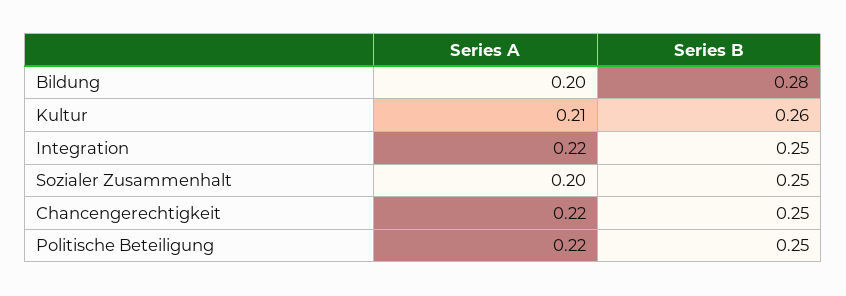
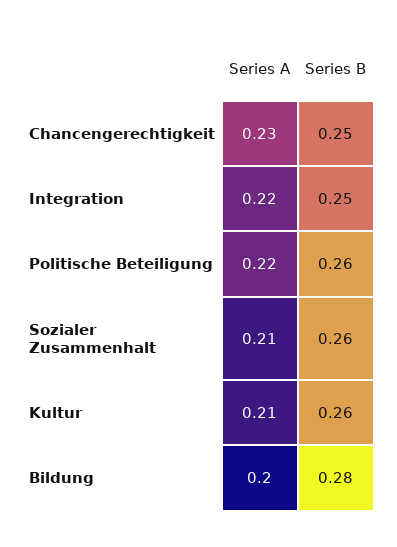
Series A, Sozialer Zusammenhalt: 0.2 -> 0.21
Series B, Sozialer Zusammenhalt: 0.25 -> 0.26
Series A, Chancengerechtigkeit: 0.22 -> 0.23
Series B, Politische Beteiligung: 0.25 -> 0.26

